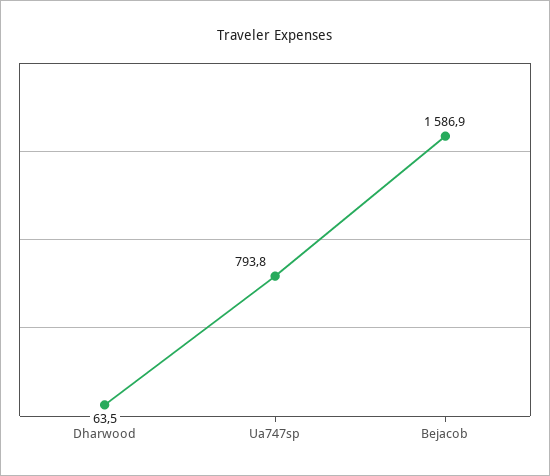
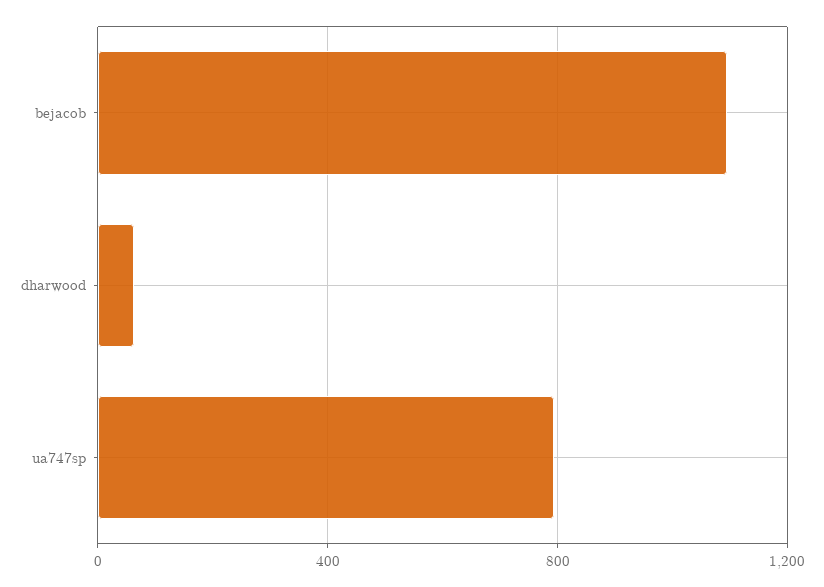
Bejacob: 1586.9 -> 1100

